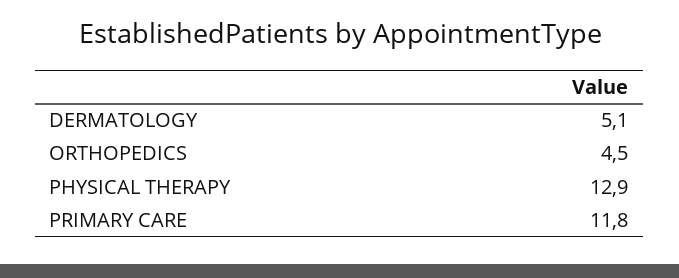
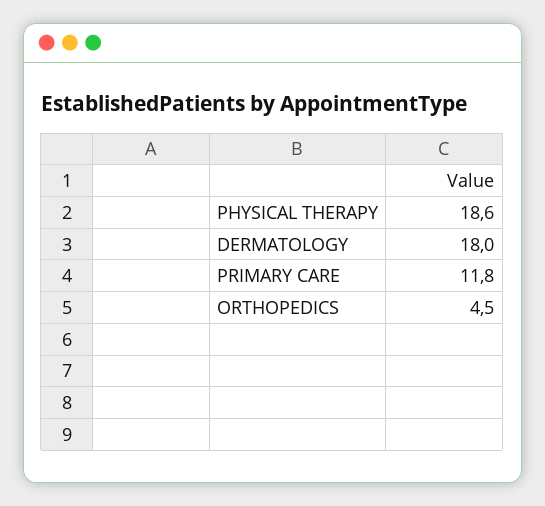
DERMATOLOGY: 5.1 -> 18
PHYSICAL THERAPY: 12.9 -> 18.6

